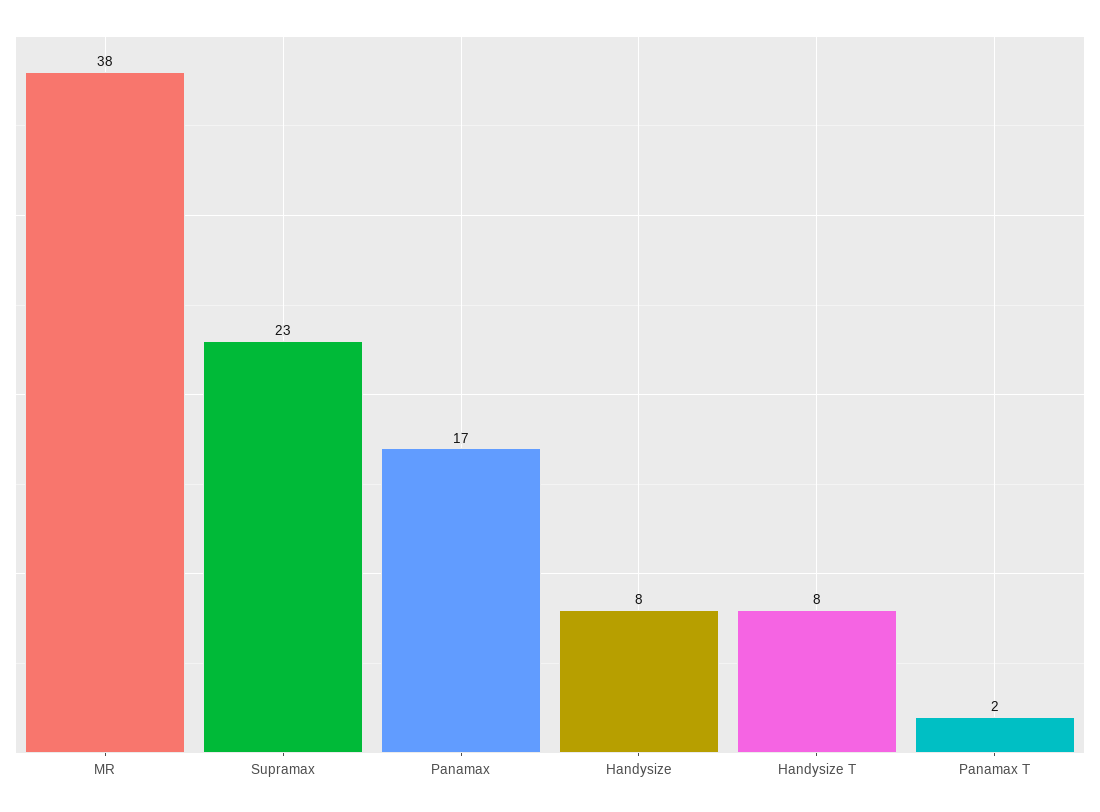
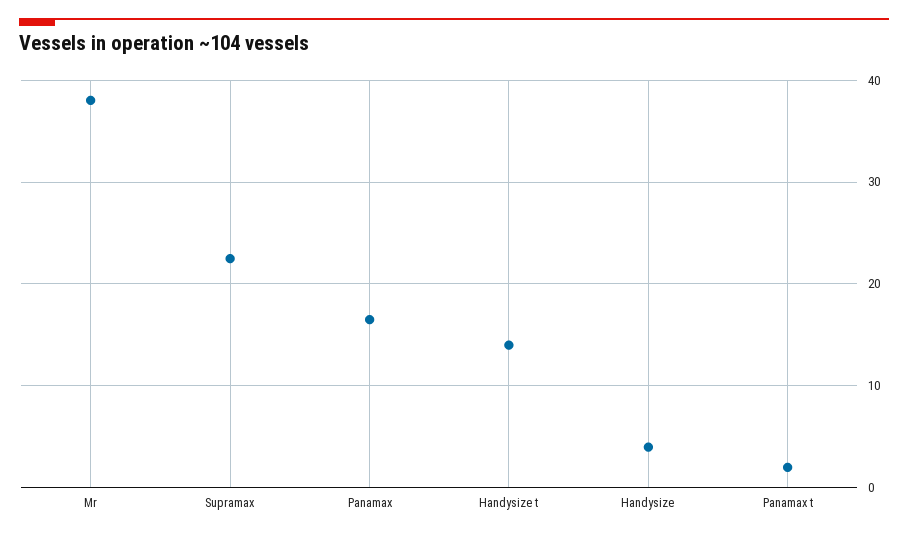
Handysize: 8 -> 4
Handysize T: 8 -> 14

